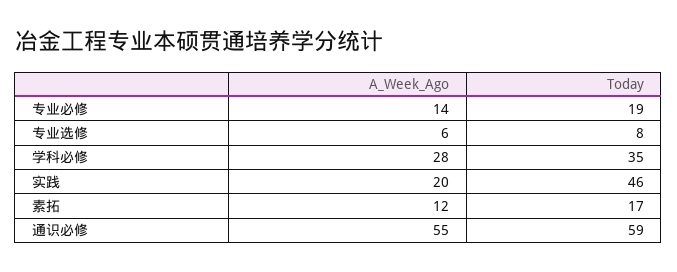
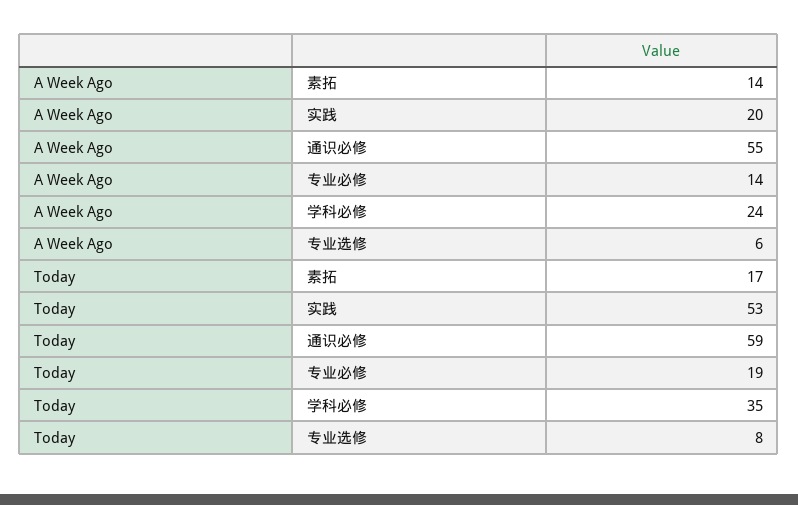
A_Week_Ago, 学科必修: 28 -> 24
Today, 实践: 46 -> 53
A_Week_Ago, 素拓: 12 -> 14

